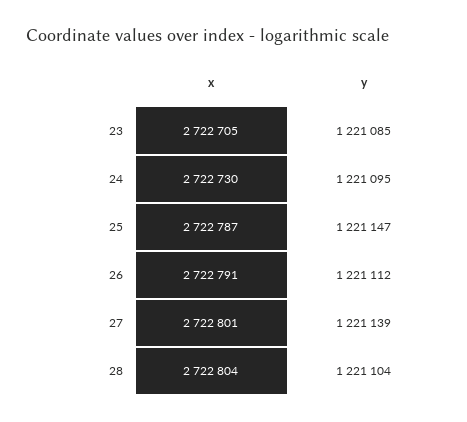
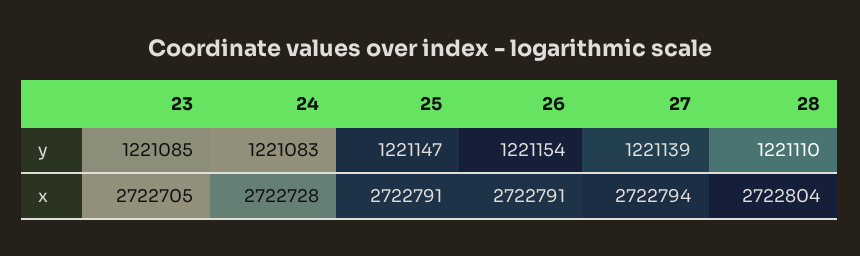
x, 24: 2722730 -> 2722728
y, 24: 1221095 -> 1221083
x, 25: 2722787 -> 2722791
y, 26: 1221112 -> 1221154
x, 27: 2722801 -> 2722794
y, 28: 1221104 -> 1221110

